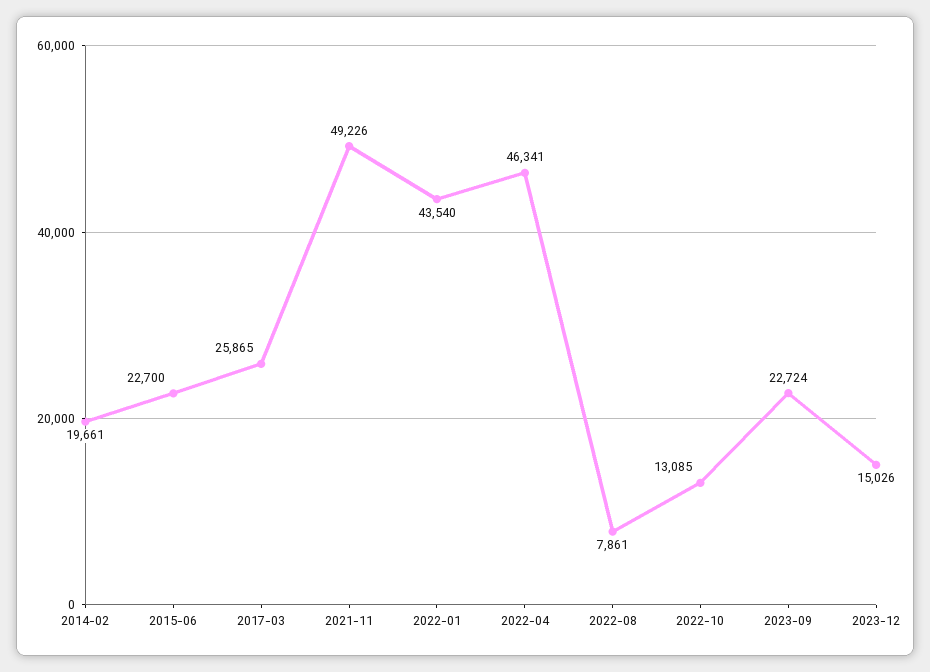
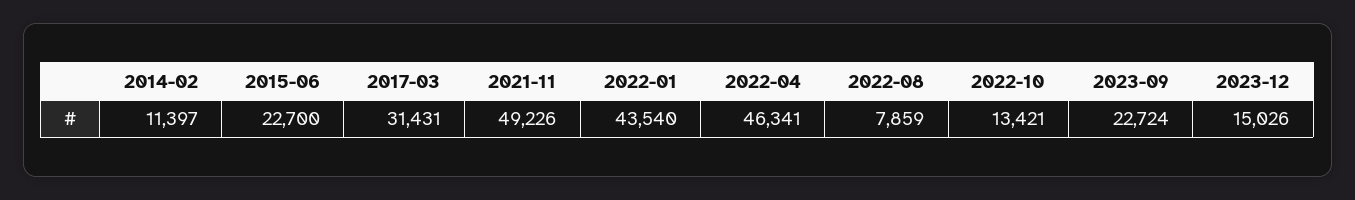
2014-02: 19661 -> 11397
2017-03: 25865 -> 31431
2022-08: 7861 -> 7859
2022-10: 13085 -> 13421

